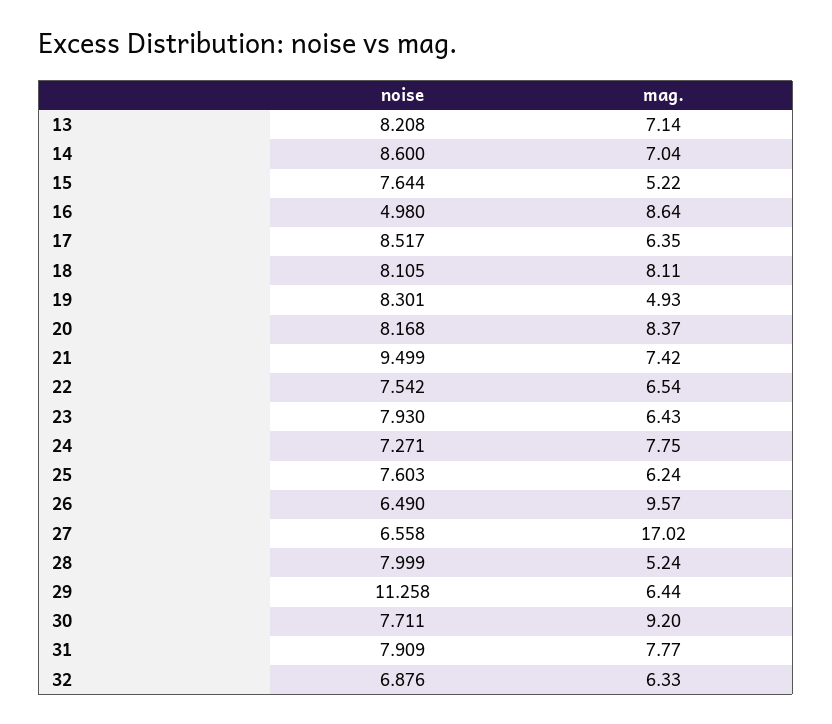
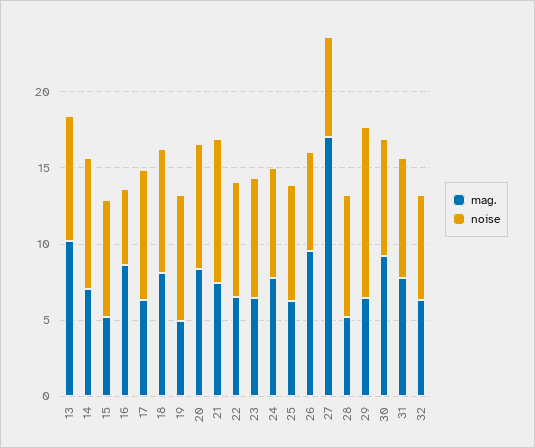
mag., 13: 7.14 -> 10

